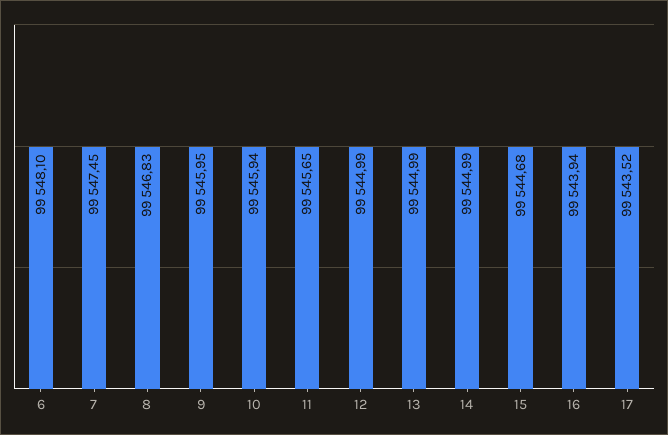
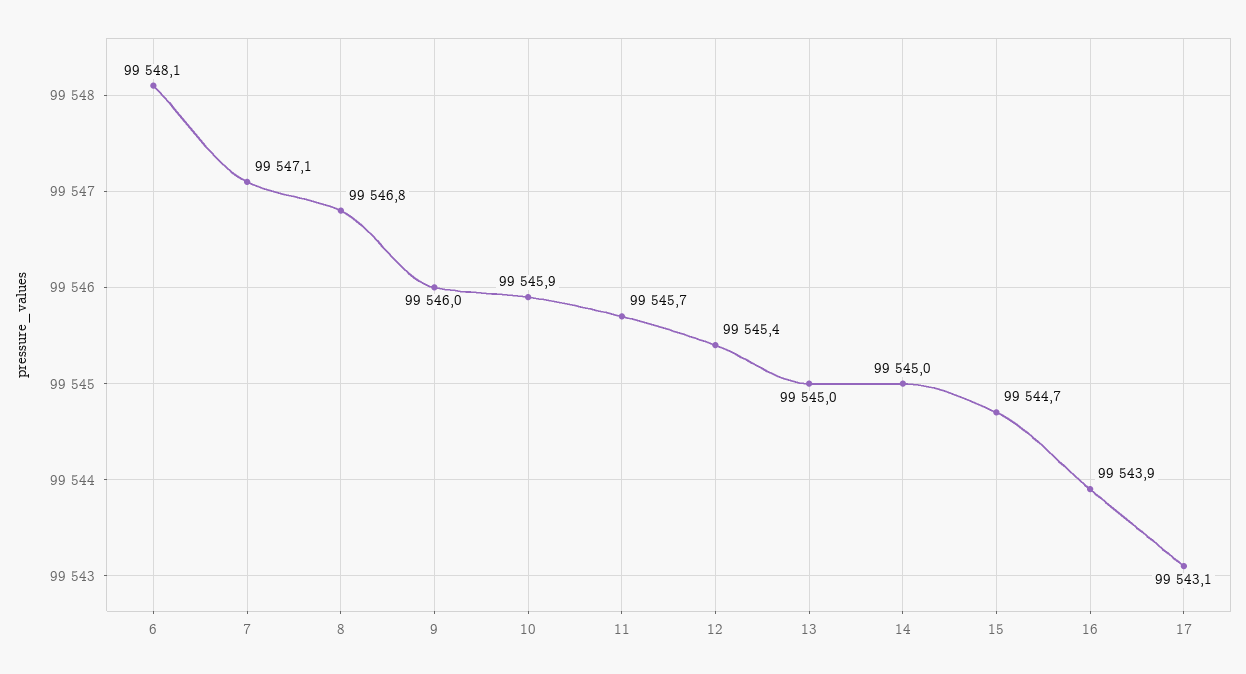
7: 99547.45 -> 99547.1
12: 99544.99 -> 99545.4
17: 99543.52 -> 99543.1

